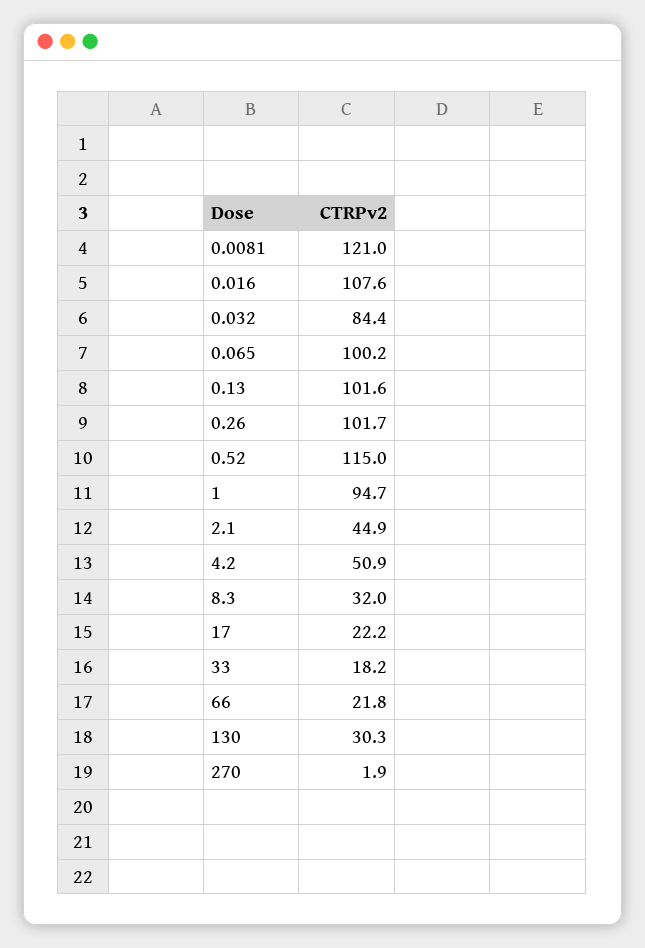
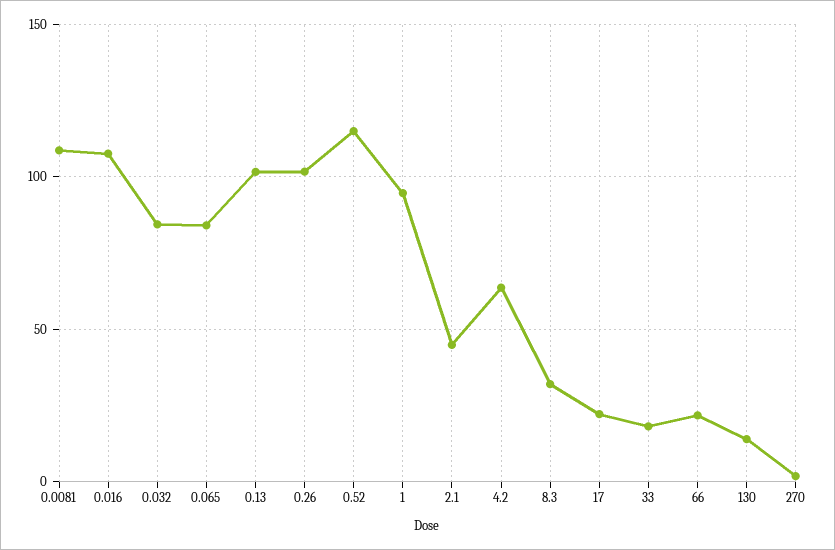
0.0081: 121 -> 110
0.065: 100.2 -> 85
4.2: 50.9 -> 65
130: 30.3 -> 15

